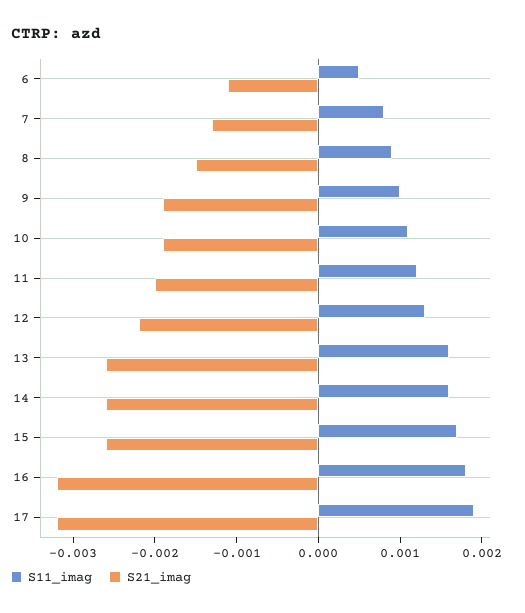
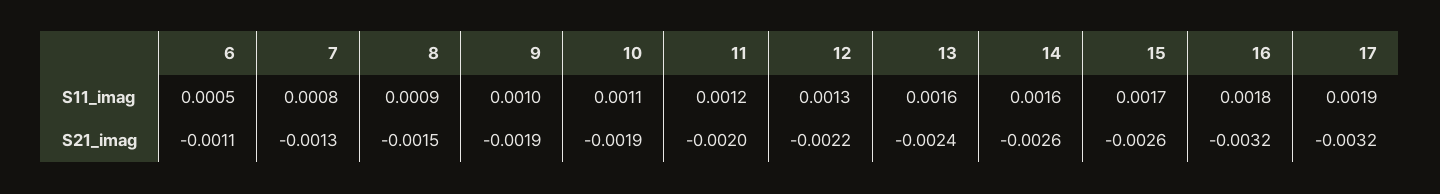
S21_imag, 13: -0.0026 -> -0.0024

